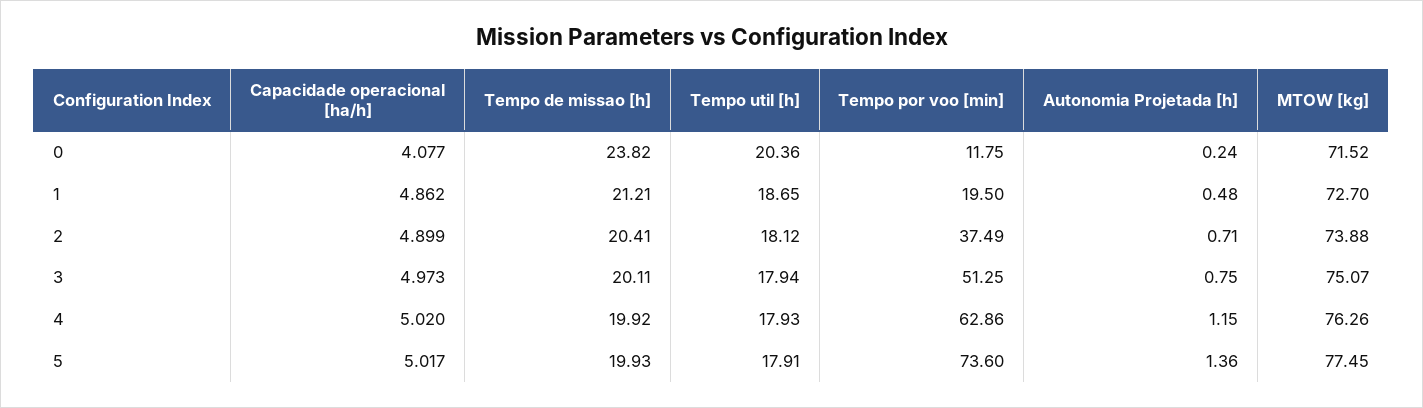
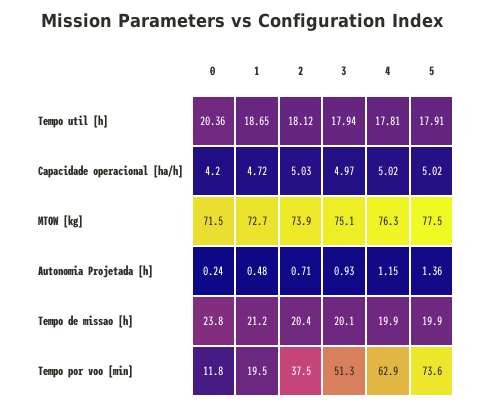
Capacidade operacional [ha/h], 0: 4.077 -> 4.2
Capacidade operacional [ha/h], 1: 4.862 -> 4.72
Capacidade operacional [ha/h], 2: 4.899 -> 5.03
Autonomia Projetada [h], 3: 0.75 -> 0.93
Tempo util [h], 4: 17.93 -> 17.81

